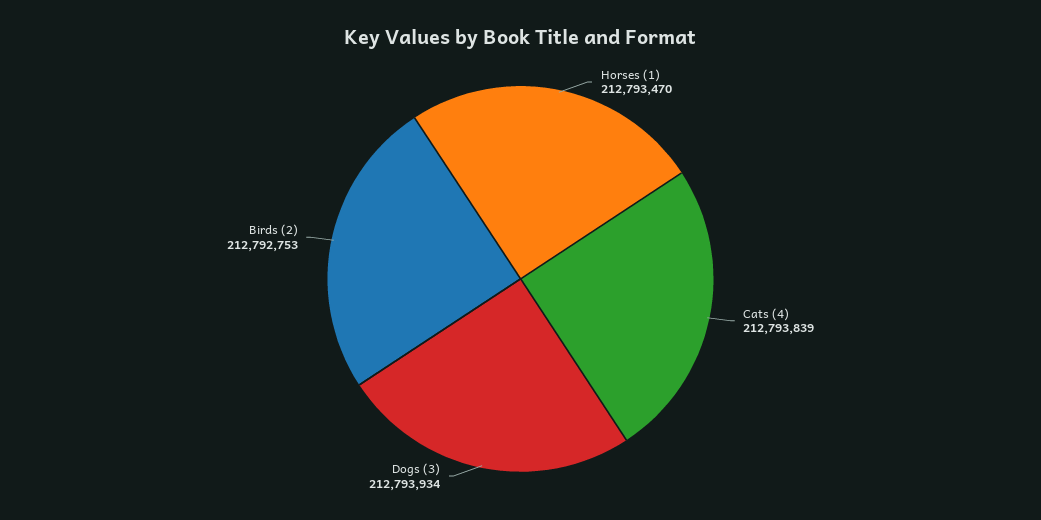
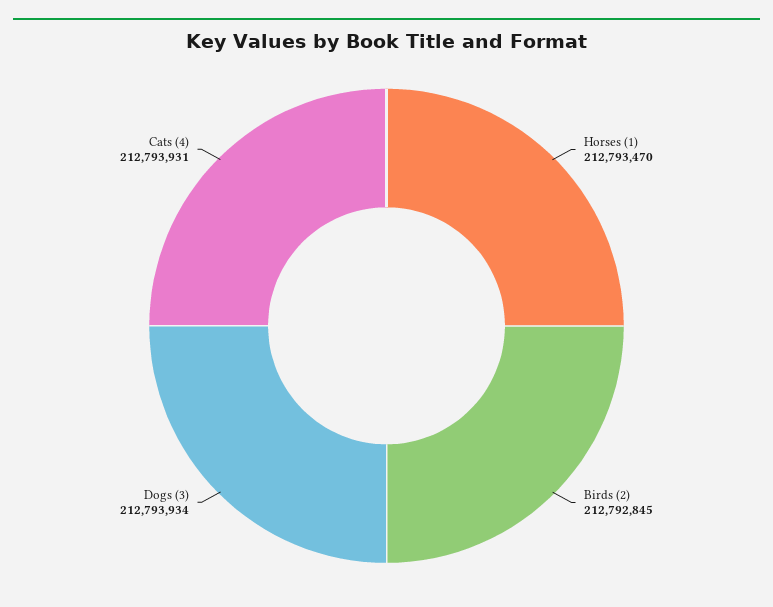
Cats (4): 212793839 -> 212793931
Birds (2): 212792753 -> 212792845

